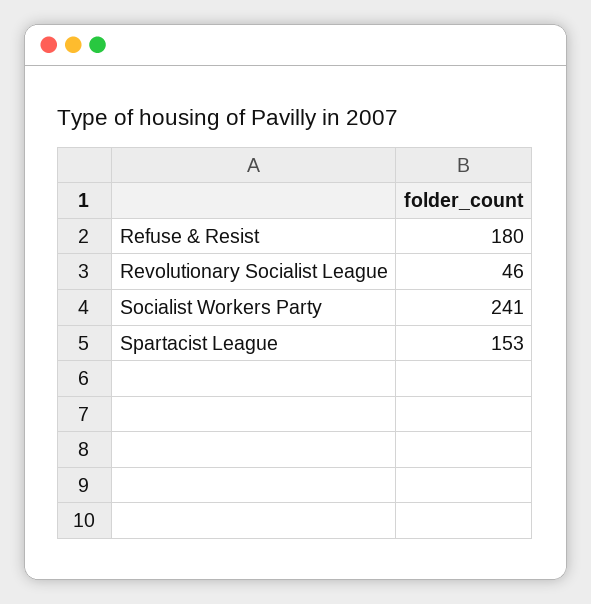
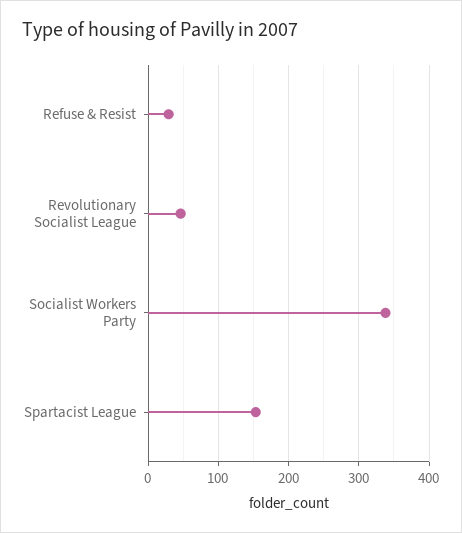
Refuse & Resist: 180 -> 30
Socialist Workers Party: 241 -> 340

